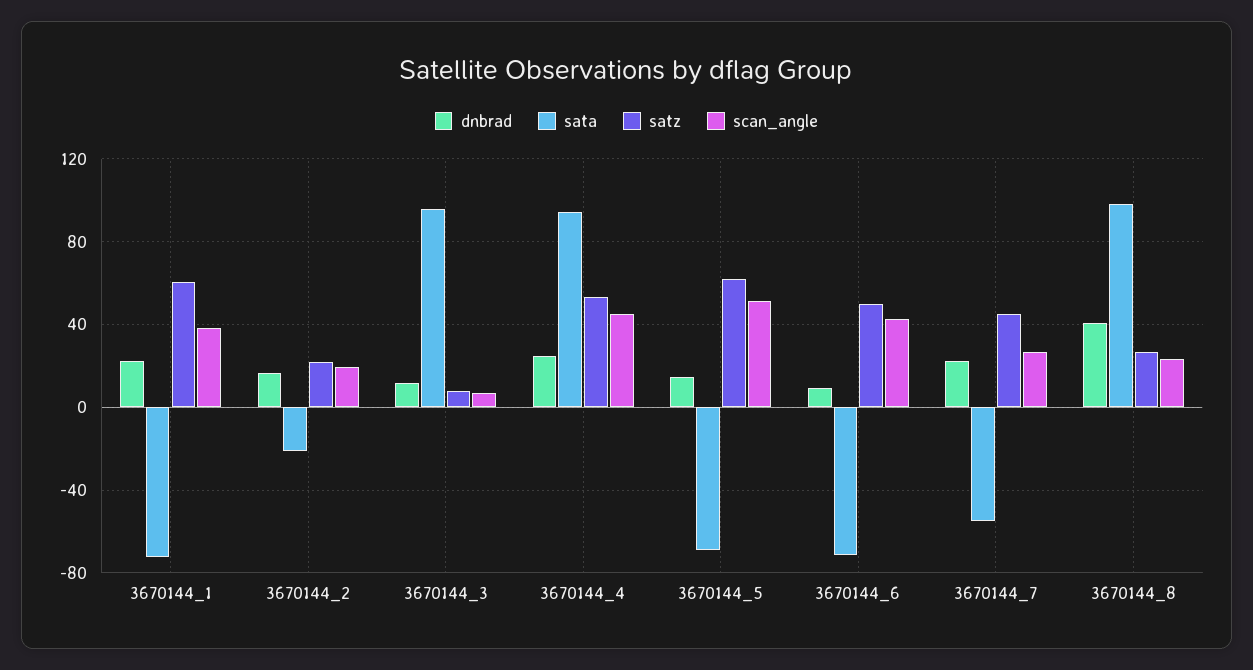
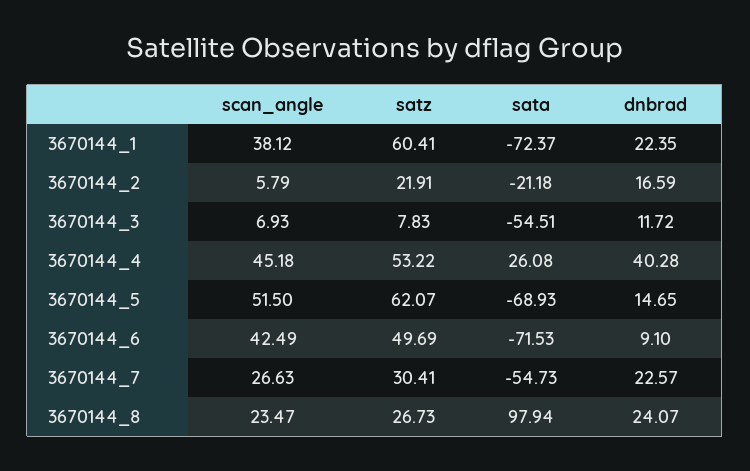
scan_angle, 3670144_2: 20 -> 5.79
sata, 3670144_3: 95 -> -54.51
dnbrad, 3670144_4: 25 -> 40.28
sata, 3670144_4: 95 -> 26.08
satz, 3670144_7: 45 -> 30.41
dnbrad, 3670144_8: 40 -> 24.07

